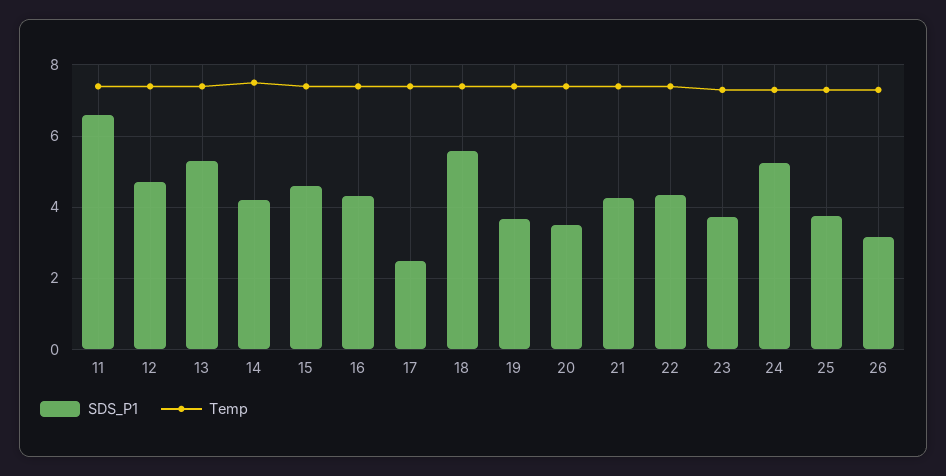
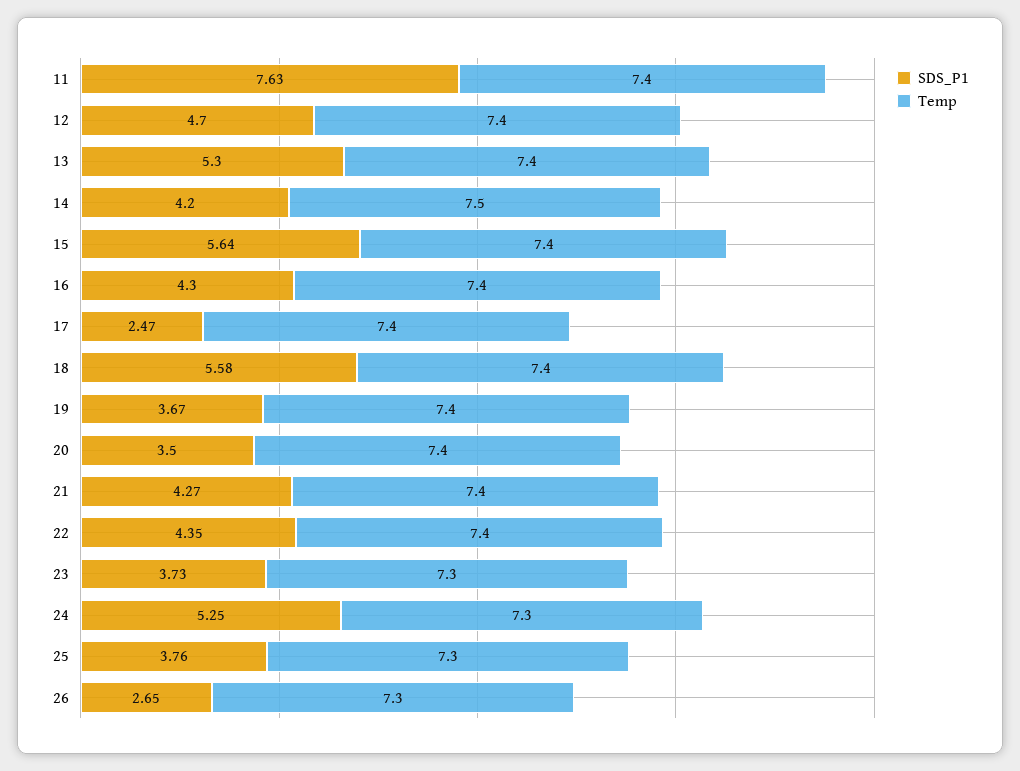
SDS_P1, 11: 6.6 -> 7.63
SDS_P1, 15: 4.6 -> 5.64
SDS_P1, 26: 3.2 -> 2.65

